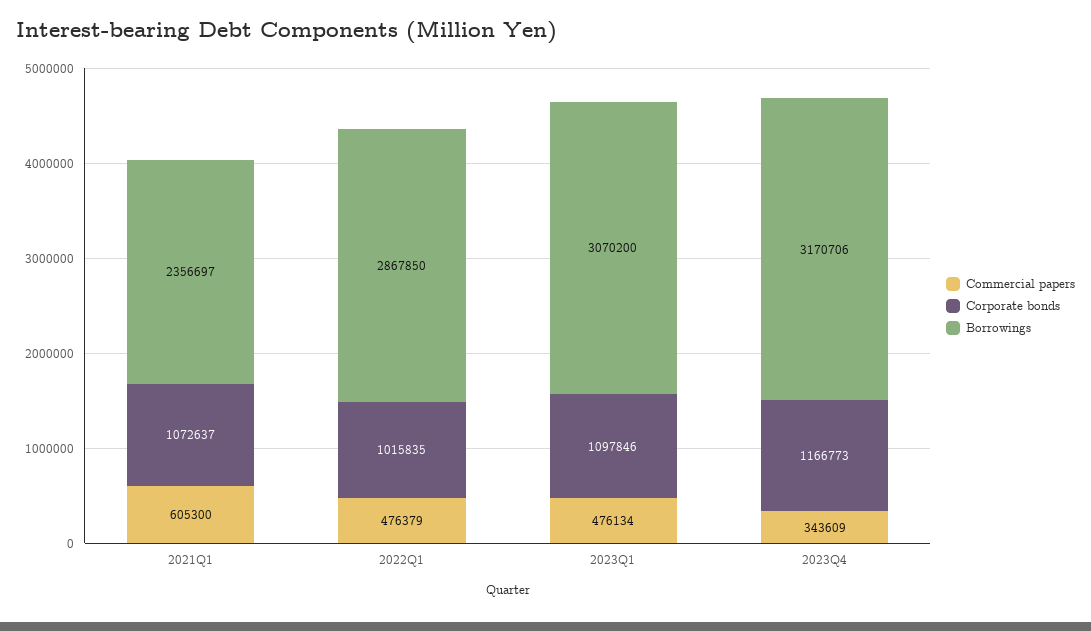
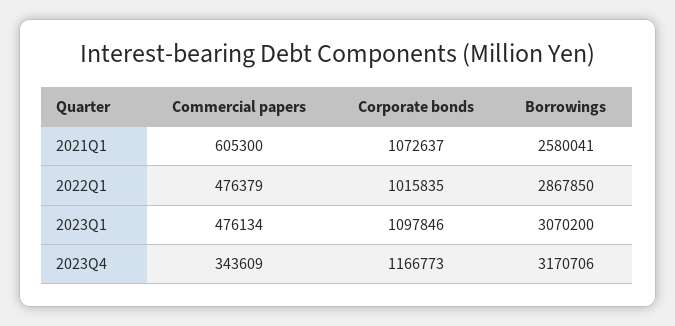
Borrowings, 2021Q1: 2356697 -> 2580041

